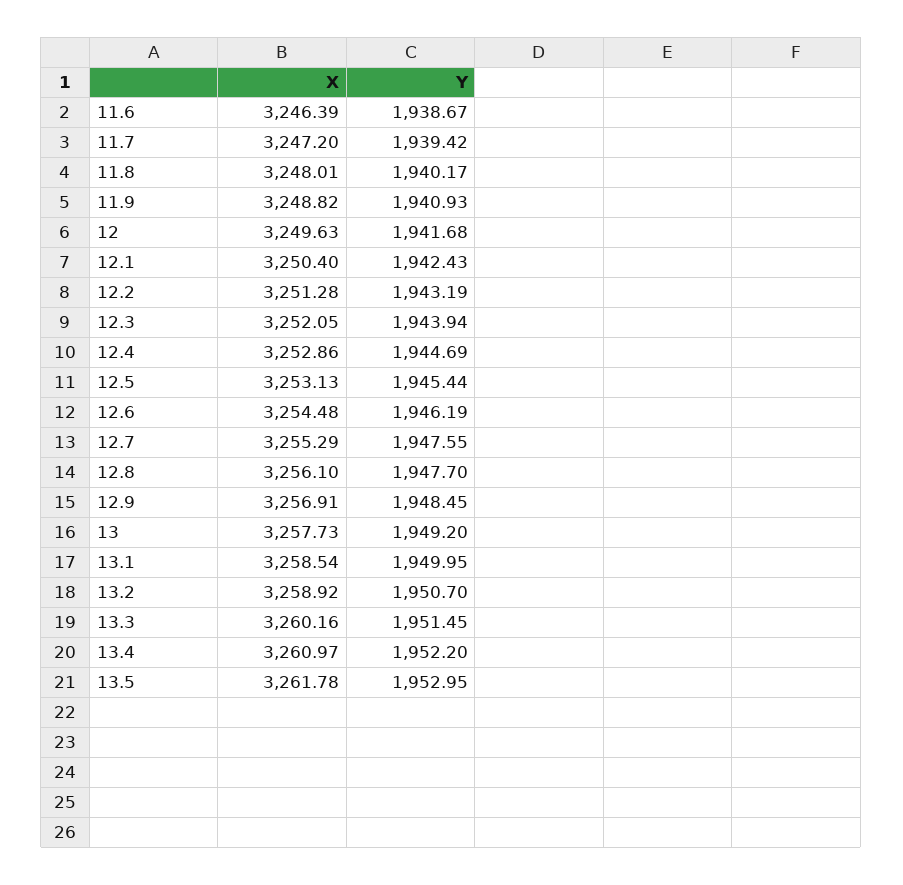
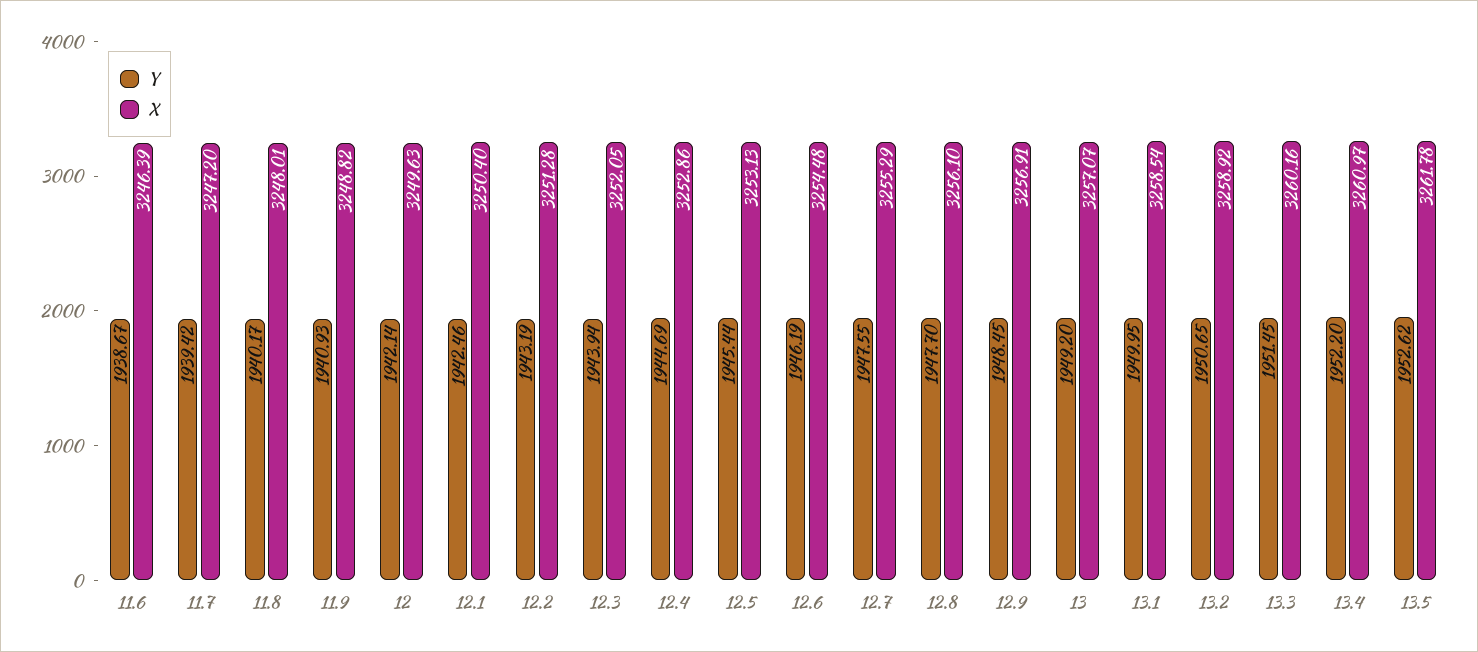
Y, 12: 1941.68 -> 1942.14
Y, 12.1: 1942.43 -> 1942.46
X, 13: 3257.73 -> 3257.07
Y, 13.2: 1950.7 -> 1950.65
Y, 13.5: 1952.95 -> 1952.62

